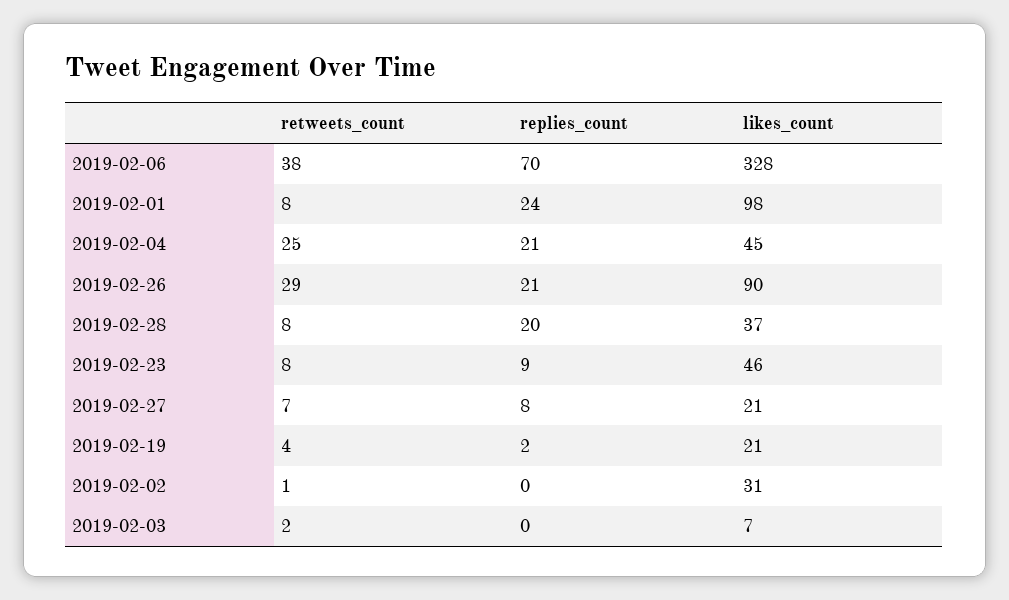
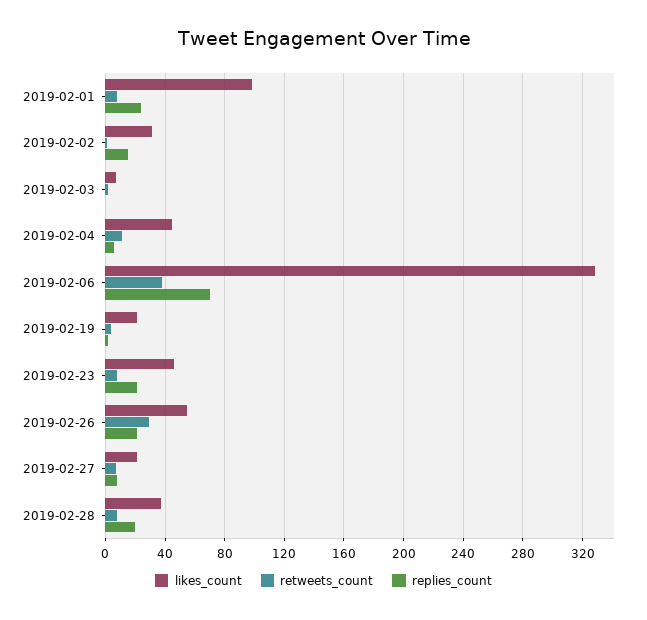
retweets_count, 2019-02-04: 25 -> 10
replies_count, 2019-02-04: 21 -> 5
likes_count, 2019-02-26: 90 -> 55
replies_count, 2019-02-23: 9 -> 20
replies_count, 2019-02-02: 0 -> 15

